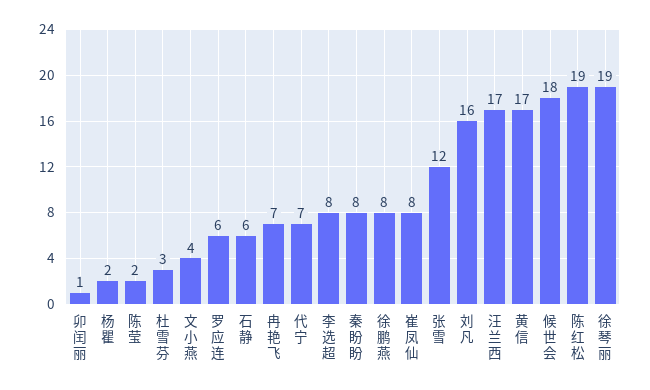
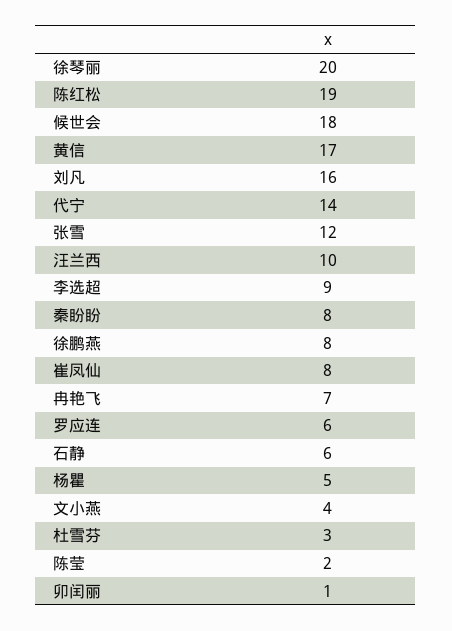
杨瞿: 2 -> 5
代宁: 7 -> 14
李选超: 8 -> 9
汪兰西: 17 -> 10
徐琴丽: 19 -> 20

